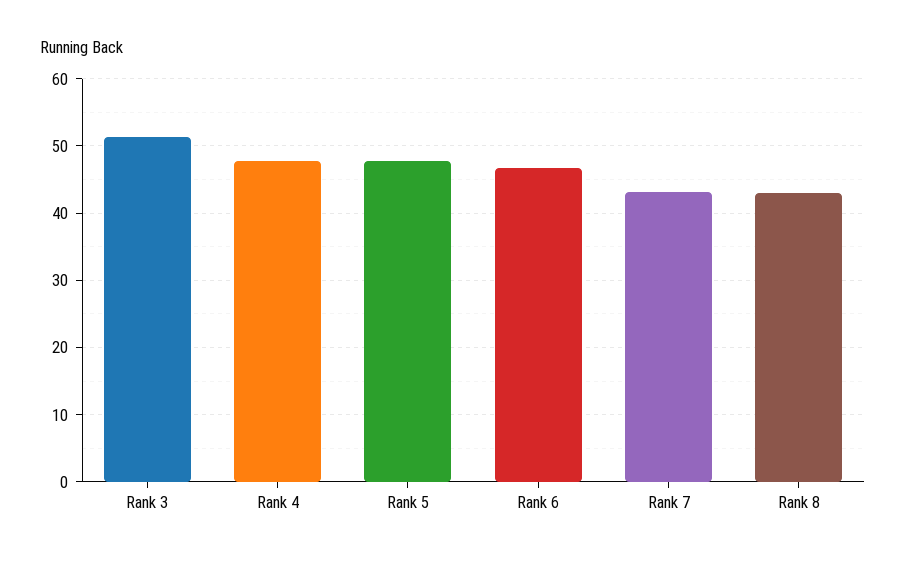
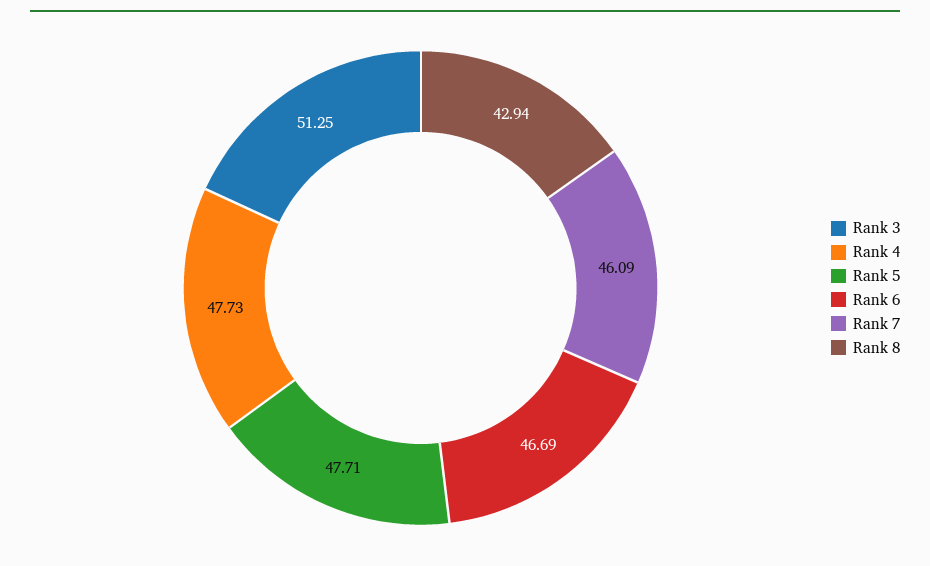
Rank 7: 43 -> 46.09

